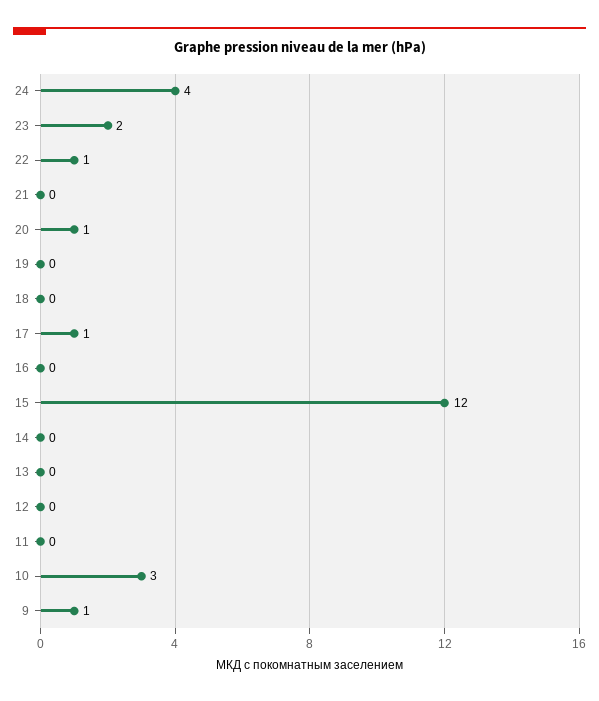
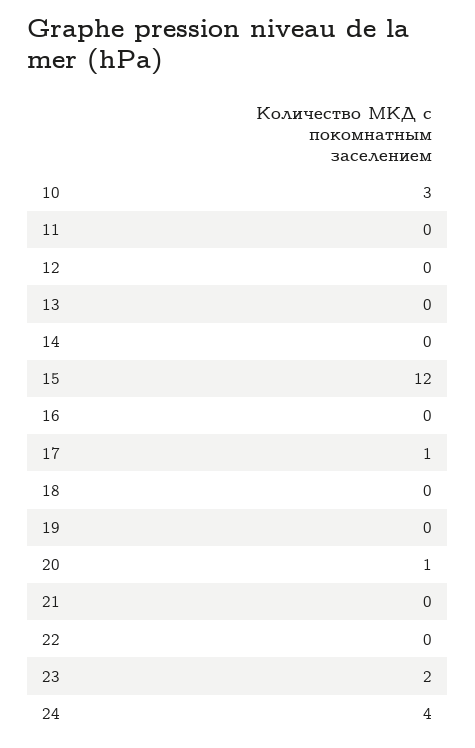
22: 1 -> 0
9: 1 -> none

